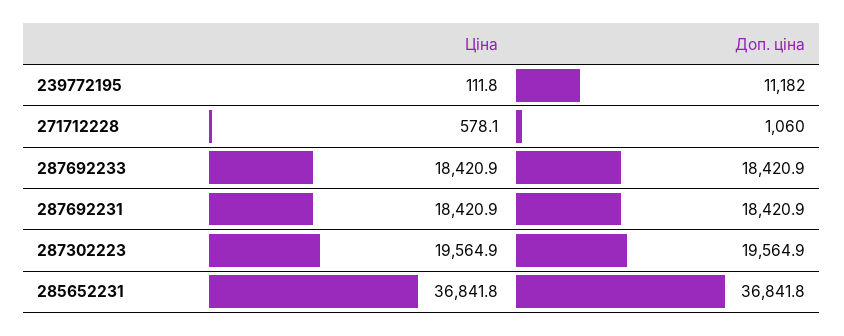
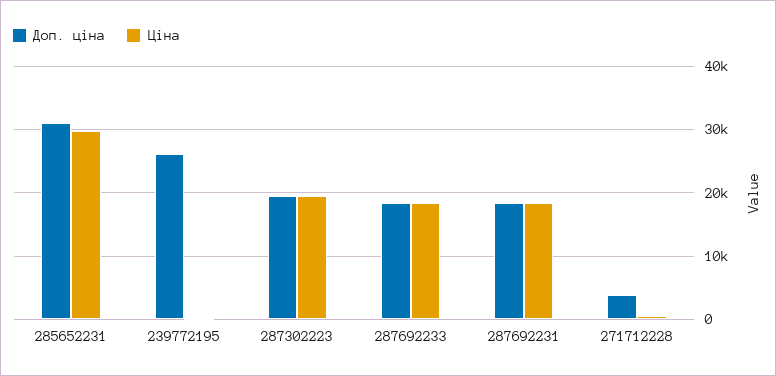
Доп. ціна, 239772195: 11182 -> 26000
Доп. ціна, 271712228: 1060 -> 4000
Ціна, 285652231: 36841.8 -> 30000
Доп. ціна, 285652231: 36841.8 -> 31000

